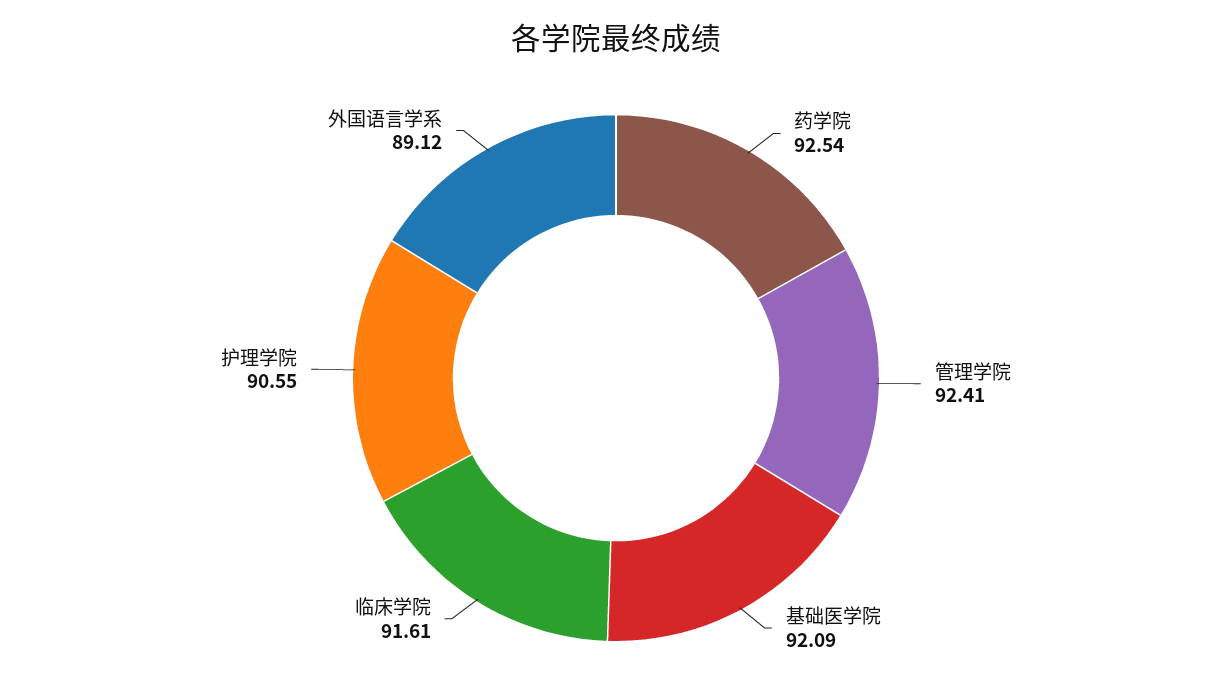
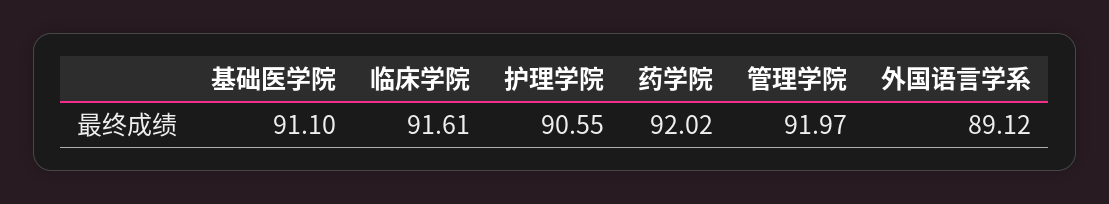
药学院: 92.54 -> 92.02
管理学院: 92.41 -> 91.97
基础医学院: 92.09 -> 91.1

